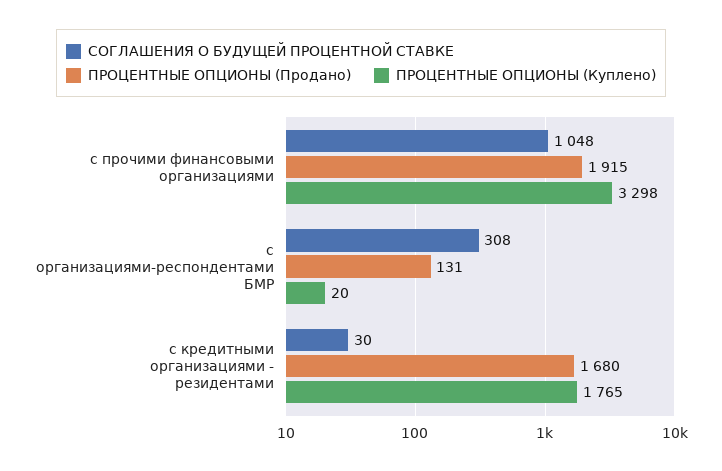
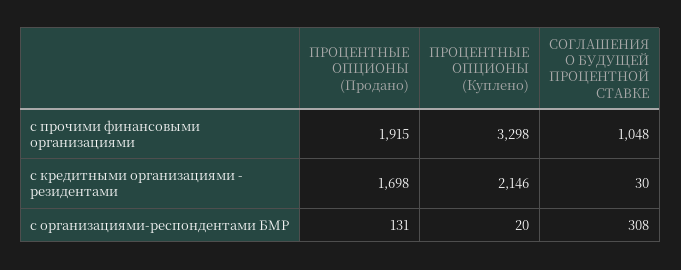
ПРОЦЕНТНЫЕ ОПЦИОНЫ (Продано), с кредитными организациями - резидентами: 1680 -> 1698
ПРОЦЕНТНЫЕ ОПЦИОНЫ (Куплено), с кредитными организациями - резидентами: 1765 -> 2146

